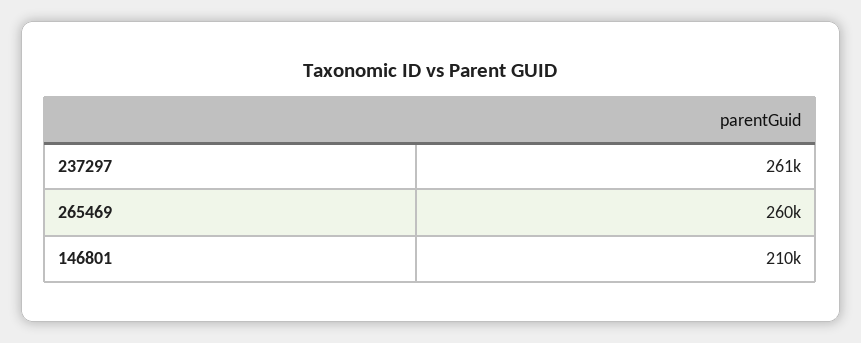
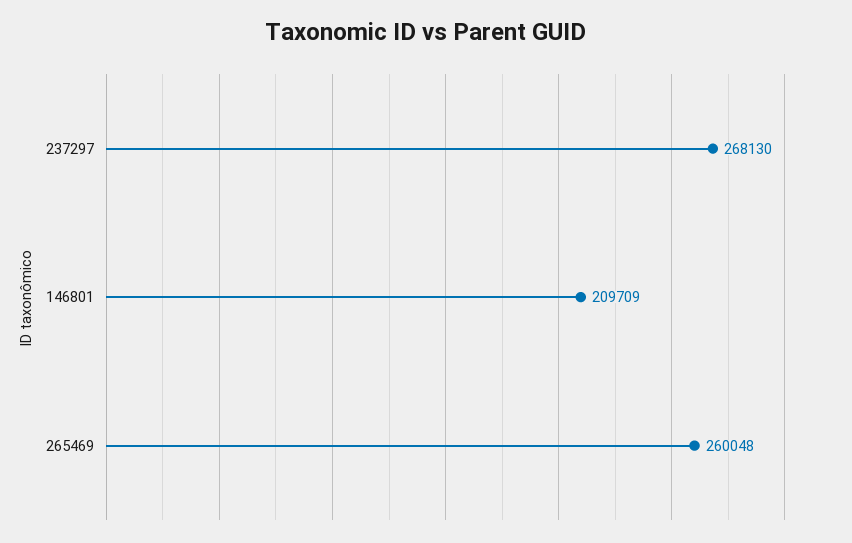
237297: 261000 -> 268130

